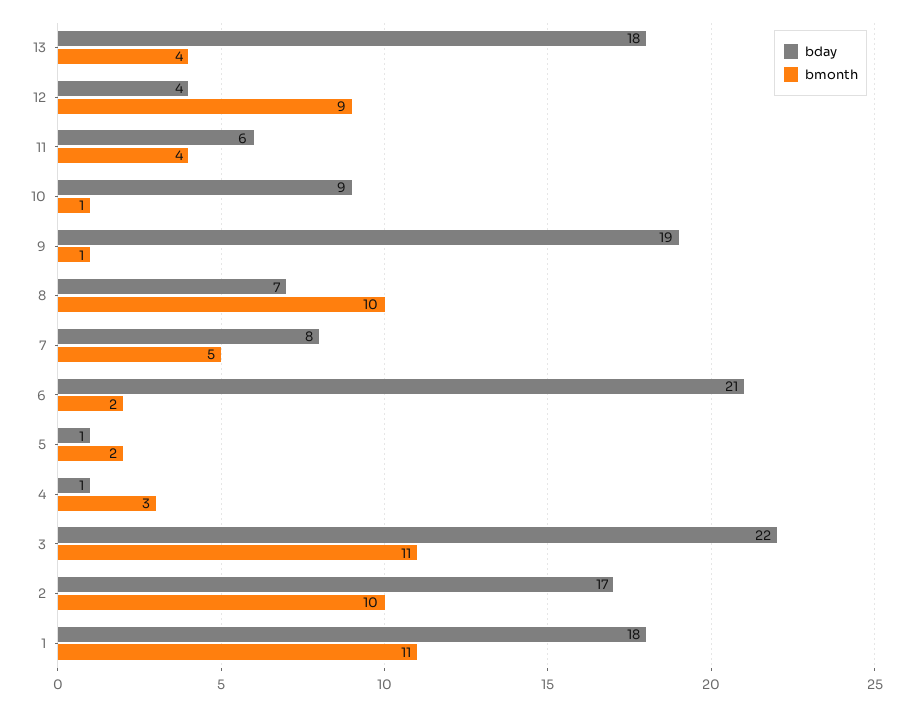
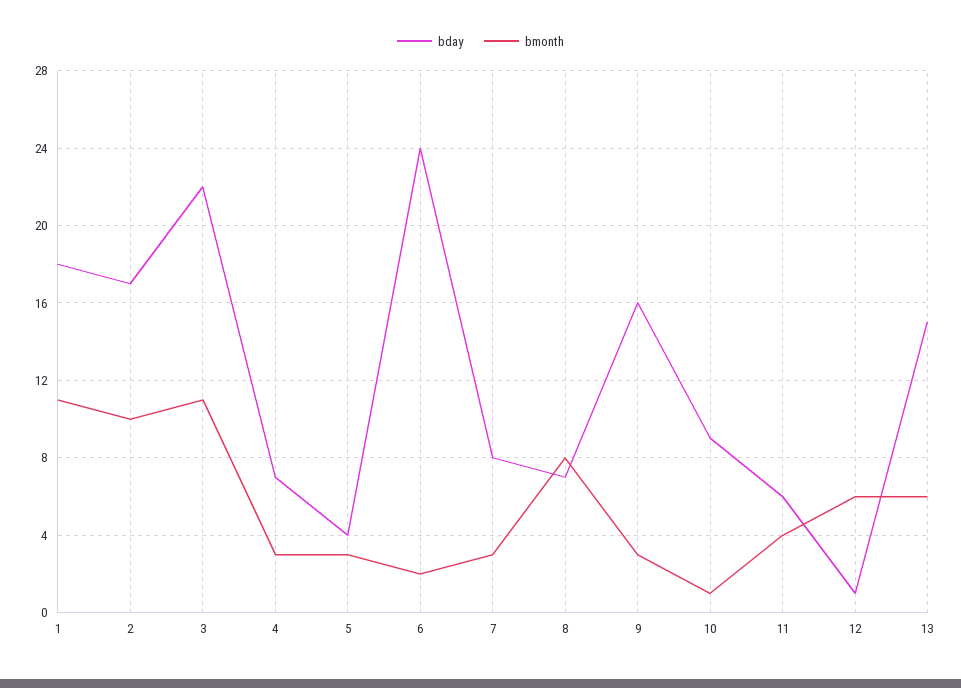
bday, 13: 18 -> 15
bmonth, 13: 4 -> 6
bday, 12: 4 -> 1
bmonth, 12: 9 -> 6
bday, 9: 19 -> 16
bmonth, 9: 1 -> 3
bmonth, 8: 10 -> 8
bmonth, 7: 5 -> 3
bday, 6: 21 -> 24
bday, 5: 1 -> 4
bmonth, 5: 2 -> 3
bday, 4: 1 -> 7

